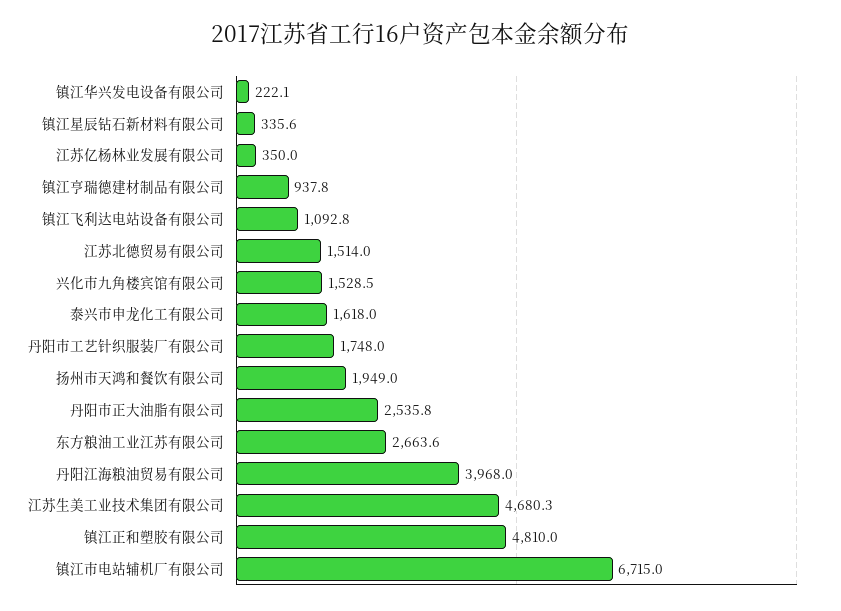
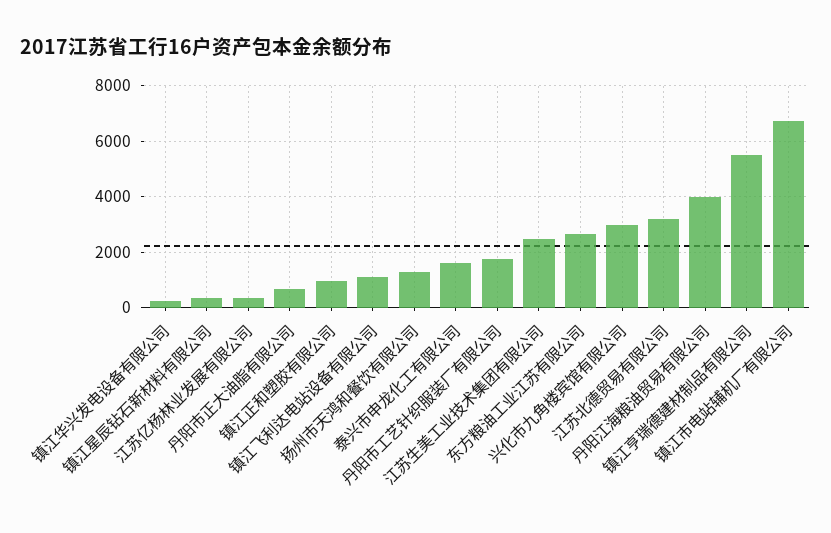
镇江亨瑞德建材制品有限公司: 937.8 -> 5500
江苏北德贸易有限公司: 1514 -> 3250
兴化市九角楼宾馆有限公司: 1528.5 -> 3000
扬州市天鸿和餐饮有限公司: 1949 -> 1250
丹阳市正大油脂有限公司: 2535.8 -> 750
江苏生美工业技术集团有限公司: 4680.3 -> 2500
镇江正和塑胶有限公司: 4810 -> 1000

